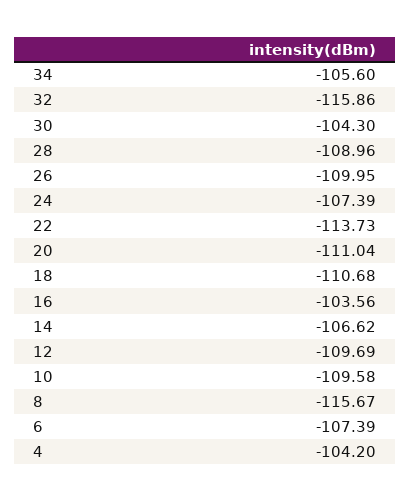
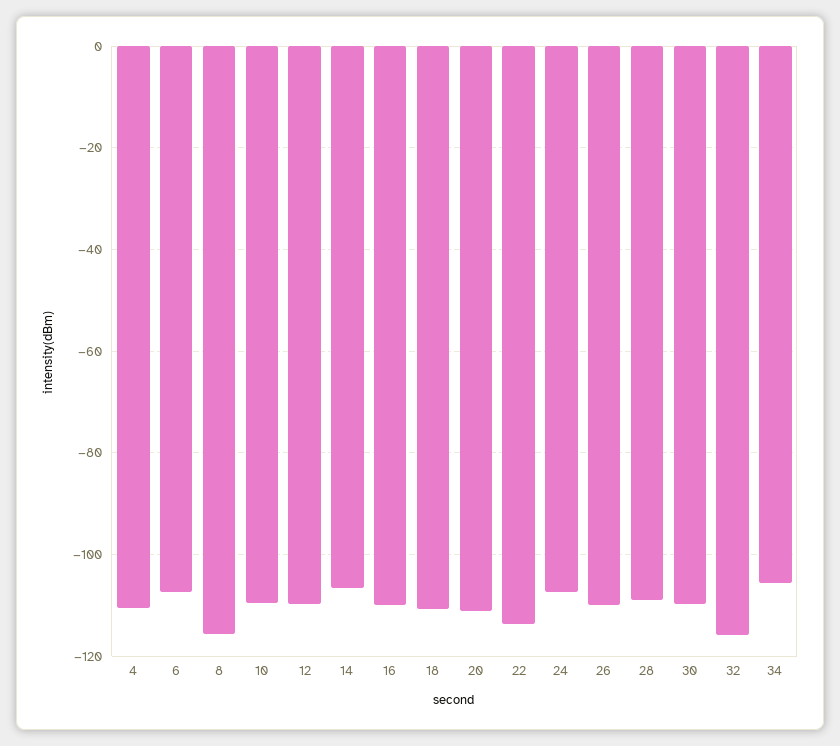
30: -104.3 -> -110
16: -103.56 -> -110
4: -104.2 -> -110

